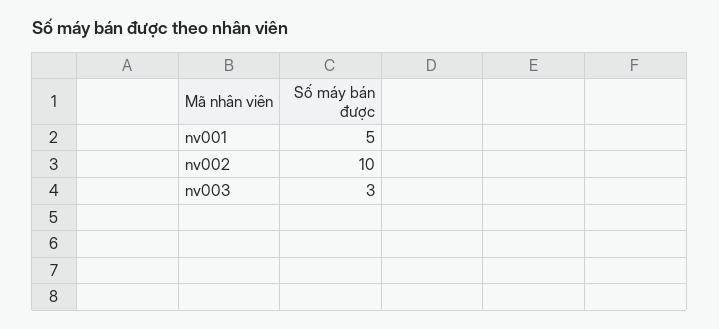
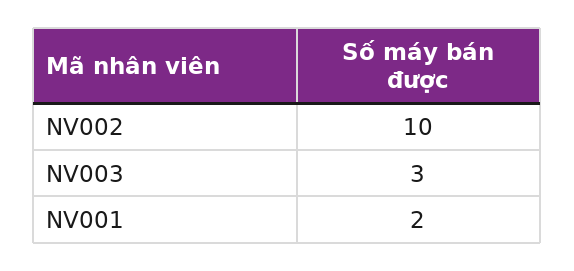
nv001: 5 -> 2

